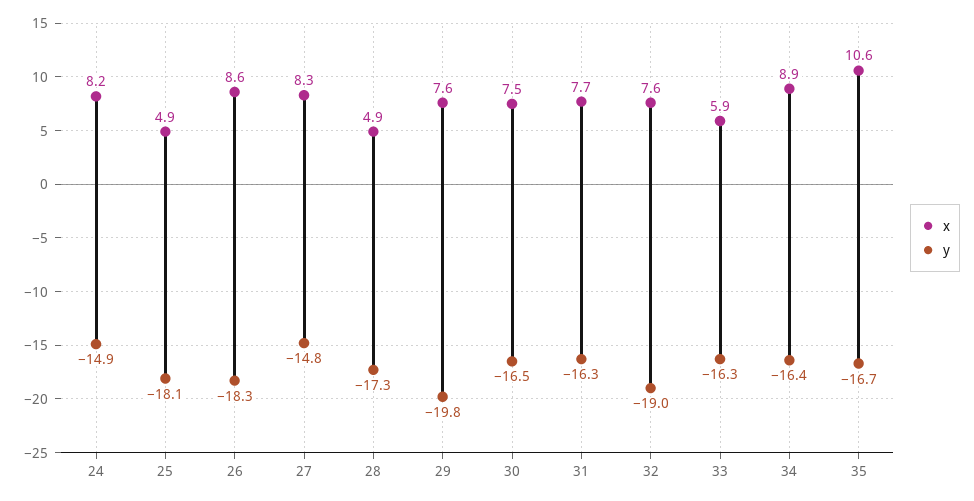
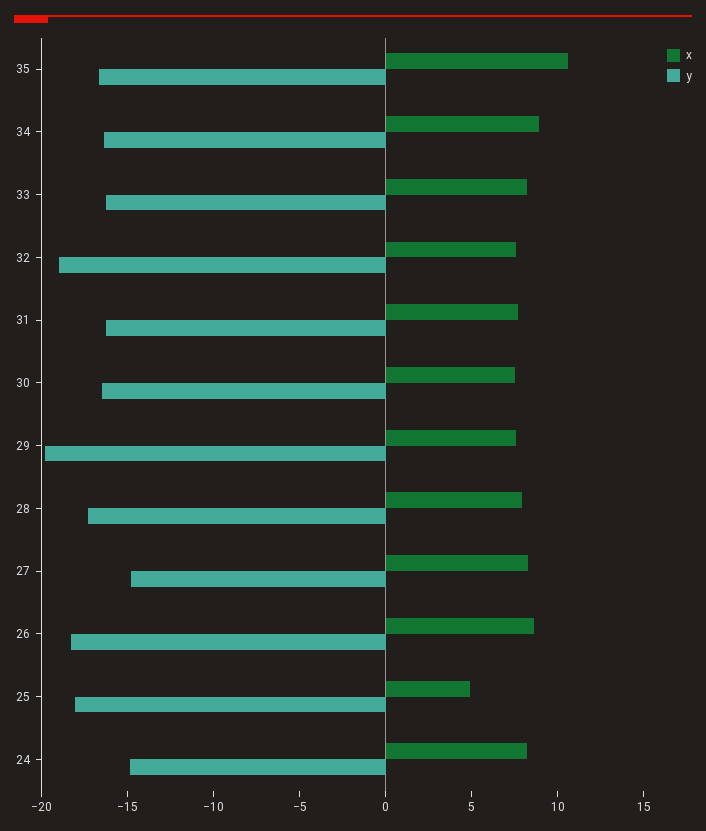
x, 28: 4.9 -> 8
x, 33: 5.9 -> 8

